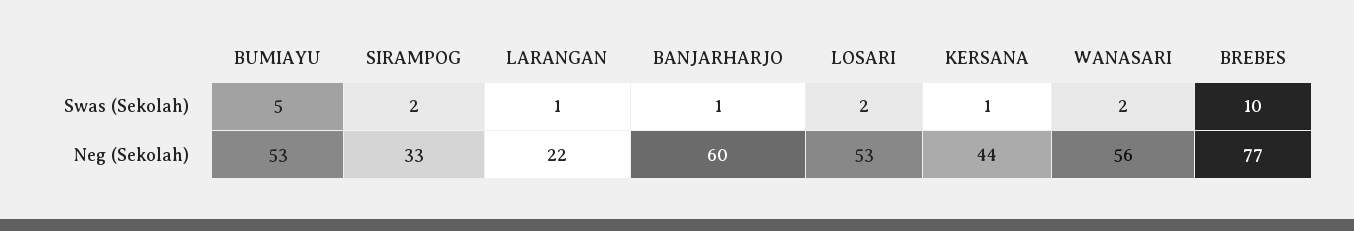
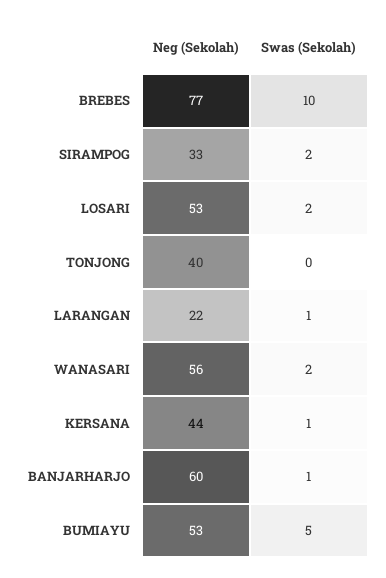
TONJONG, Neg (Sekolah): none -> 40
TONJONG, Swas (Sekolah): none -> 0

